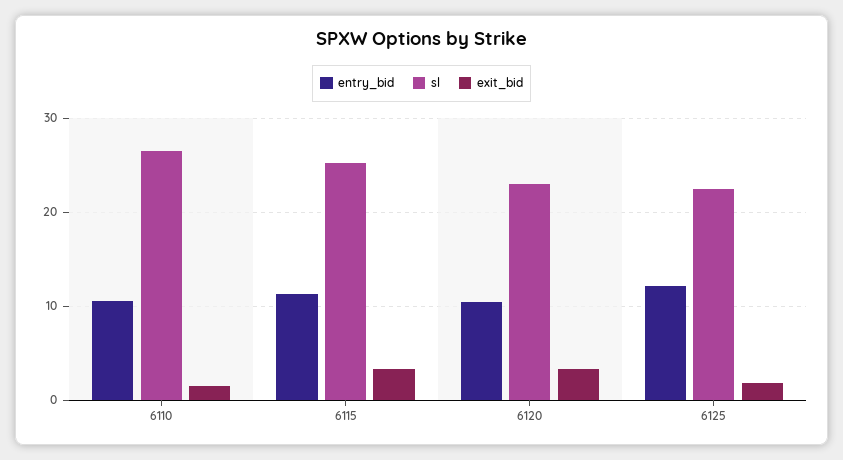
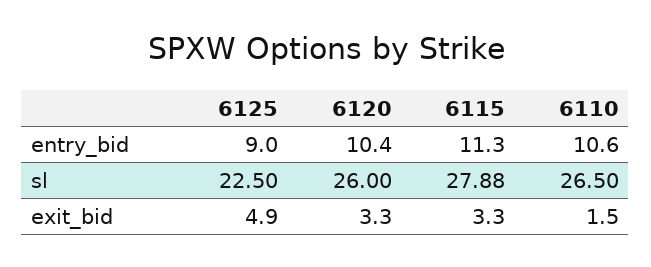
sl, 6115: 25 -> 27.88
sl, 6120: 23 -> 26
entry_bid, 6125: 12 -> 9
exit_bid, 6125: 2 -> 4.9

